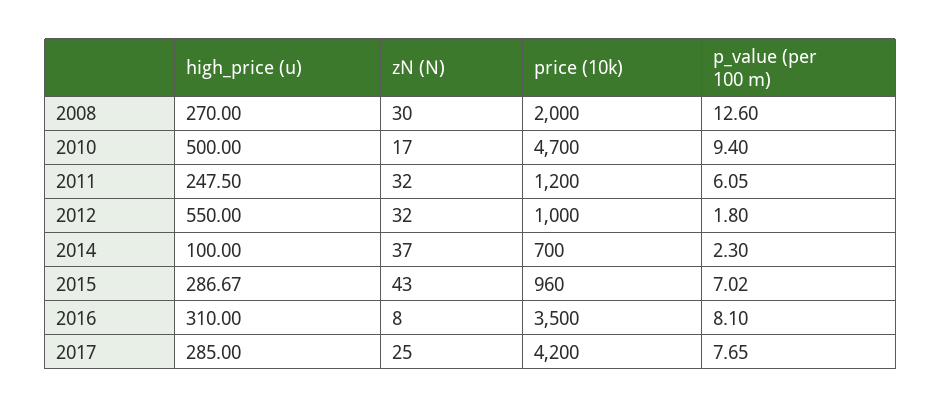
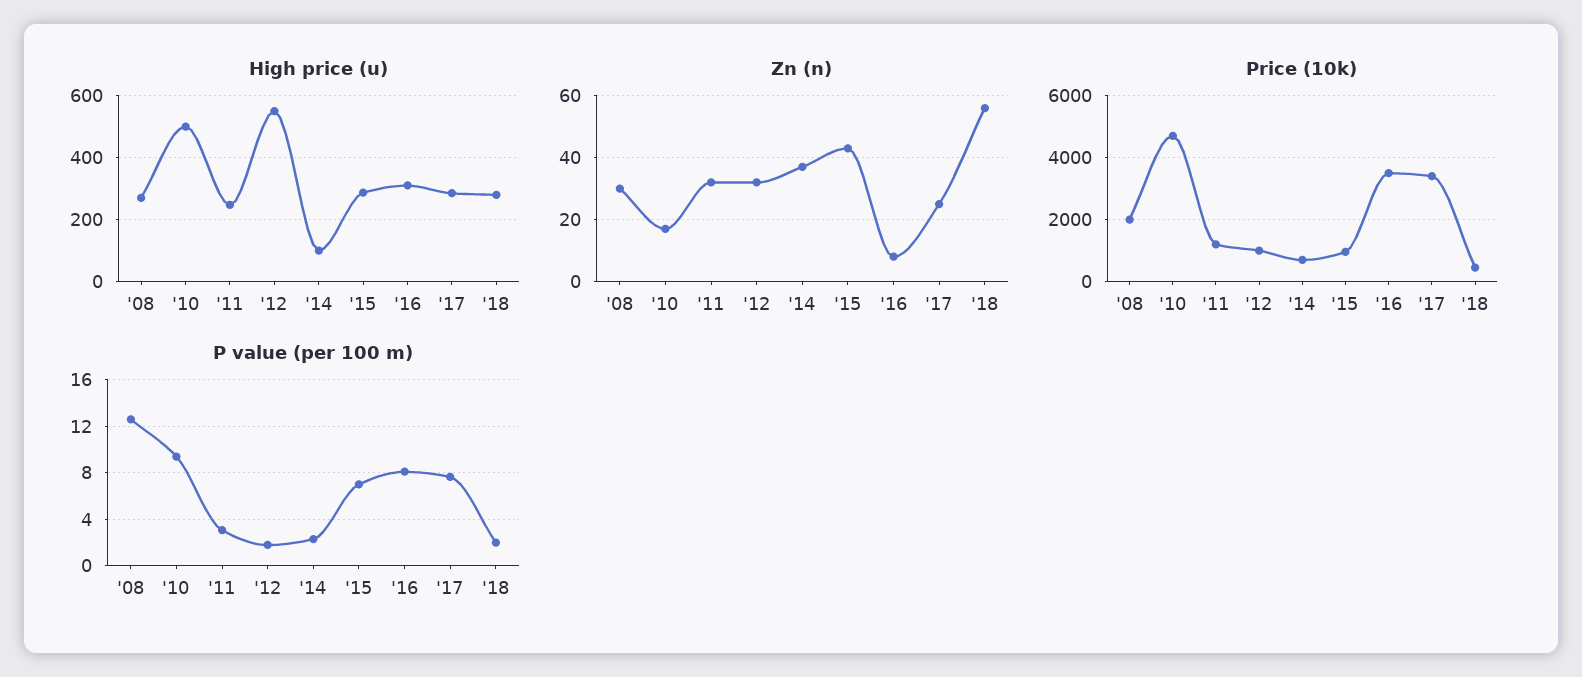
p_value (per 100 m), 2011: 6.05 -> 3
price (10k), 2017: 4200 -> 3400
high_price (u), '18: none -> 280
zN (N), '18: none -> 55
price (10k), '18: none -> 400
p_value (per 100 m), '18: none -> 2

